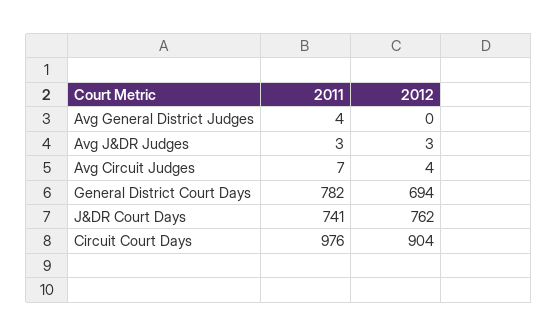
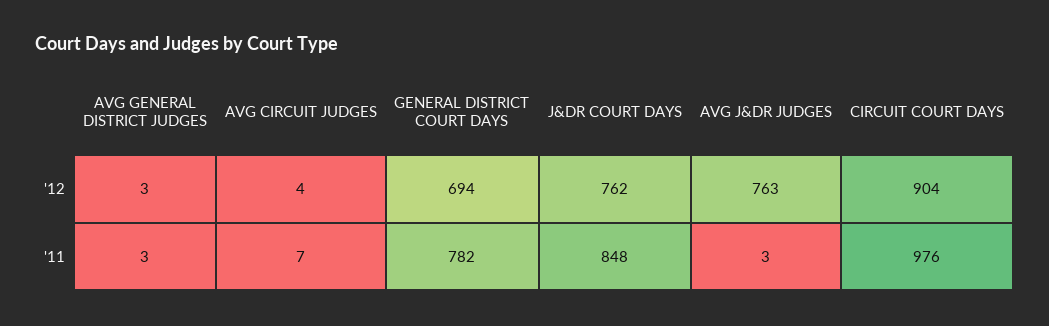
2011, Avg General District Judges: 4 -> 3
2012, Avg General District Judges: 0 -> 3
2012, Avg J&DR Judges: 3 -> 763
2011, J&DR Court Days: 741 -> 848

